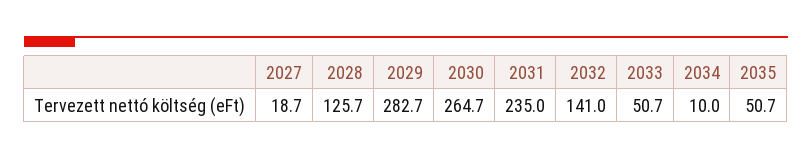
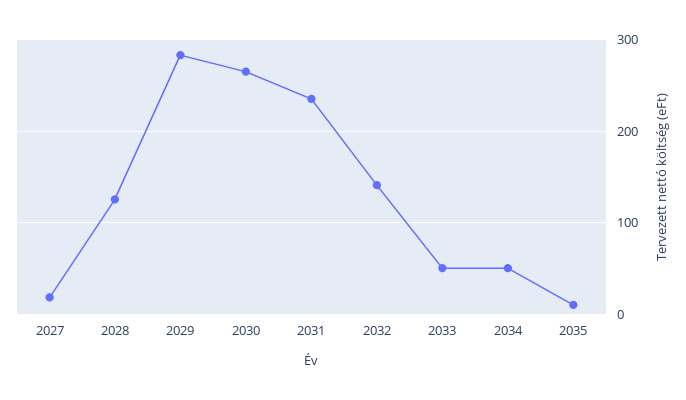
2034: 10 -> 50
2035: 50.7 -> 10

